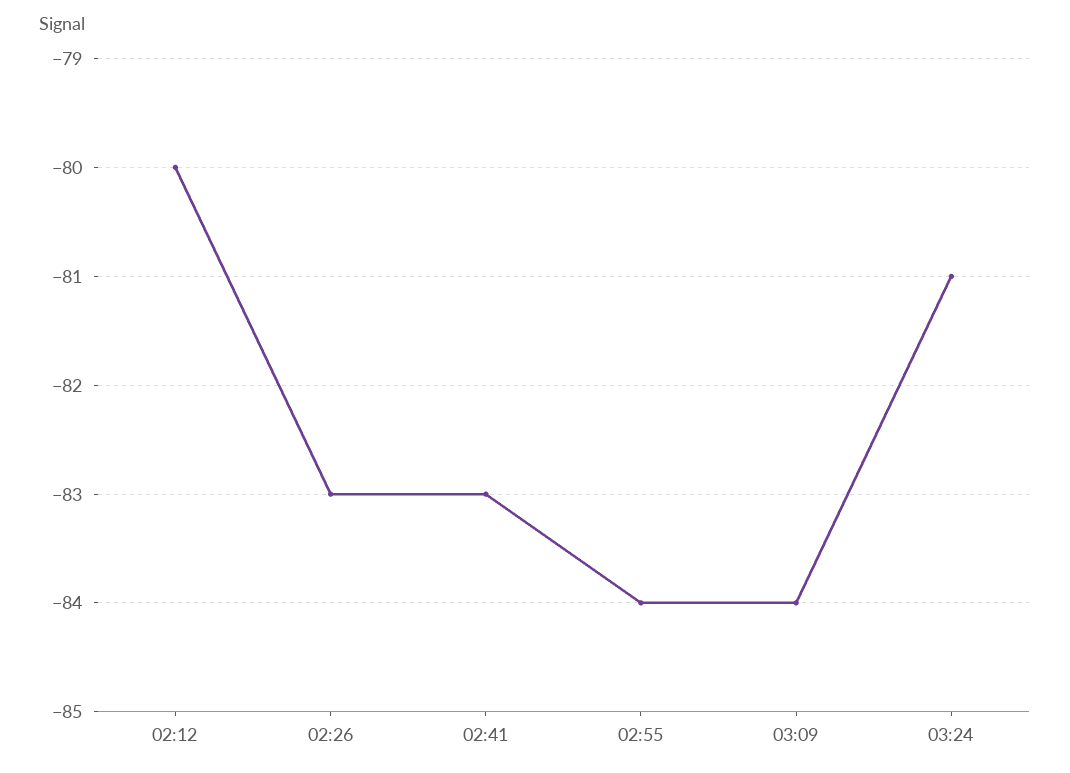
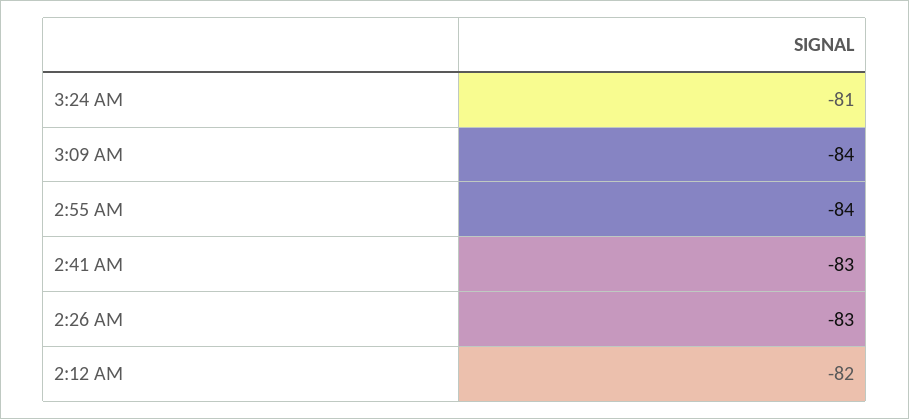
02:12: -80 -> -82

